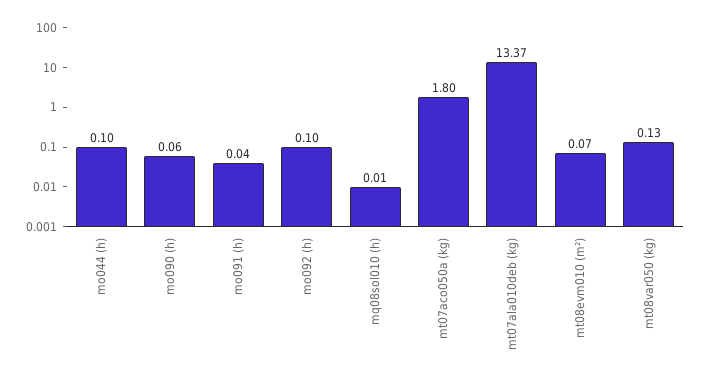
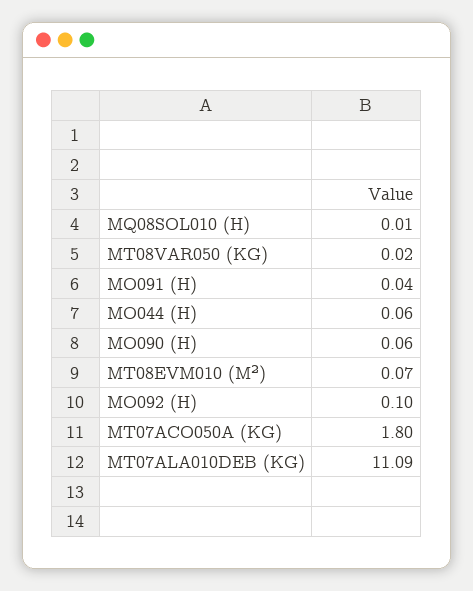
mo044 (h): 0.1 -> 0.06
mt07ala010deb (kg): 13.37 -> 11.09
mt08var050 (kg): 0.13 -> 0.02

